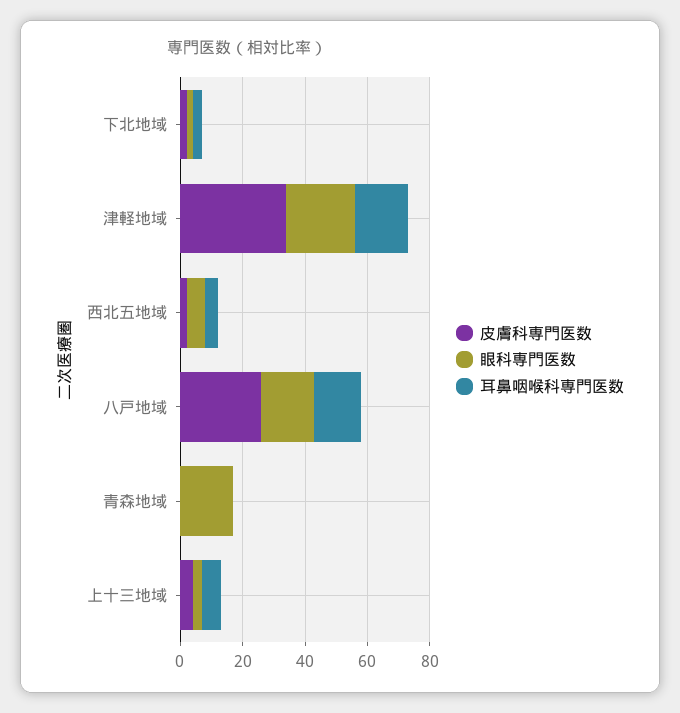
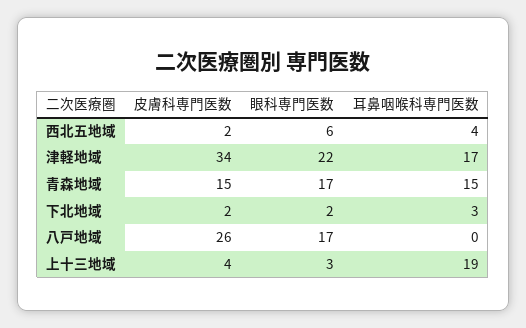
耳鼻咽喉科専門医数, 八戸地域: 15 -> 0
皮膚科専門医数, 青森地域: 0 -> 15
耳鼻咽喉科専門医数, 青森地域: 0 -> 15
耳鼻咽喉科専門医数, 上十三地域: 5 -> 19

